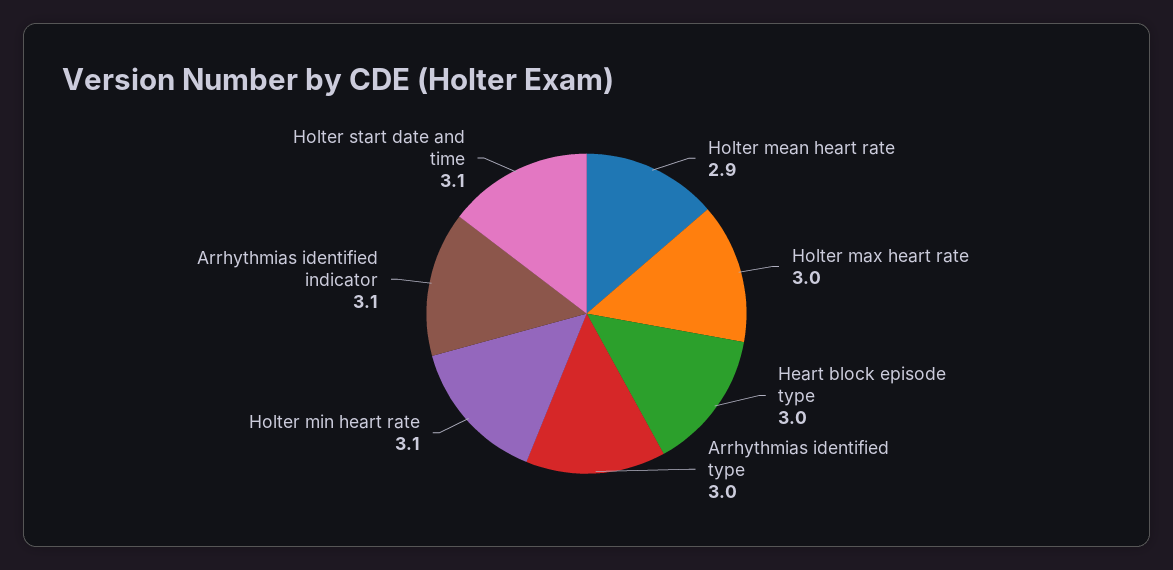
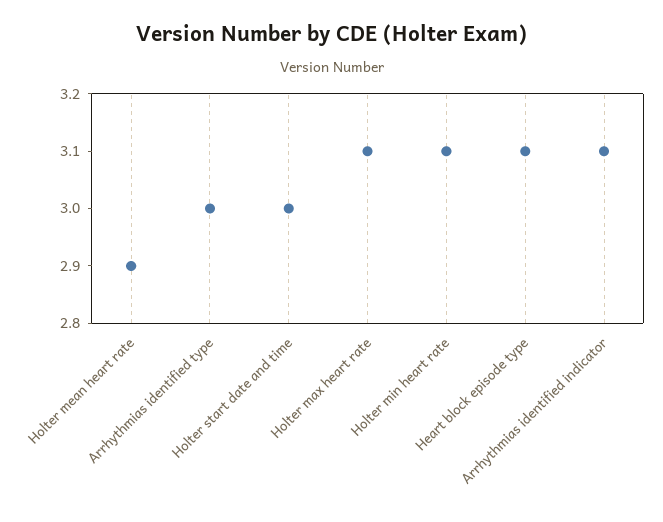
Holter max heart rate: 3 -> 3.1
Heart block episode type: 3 -> 3.1
Holter start date and time: 3.1 -> 3

